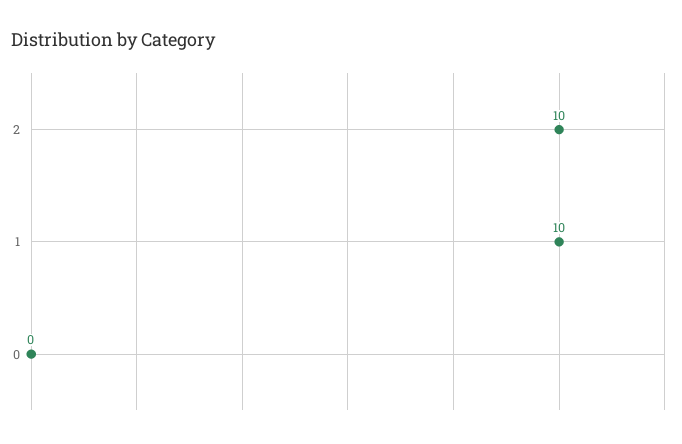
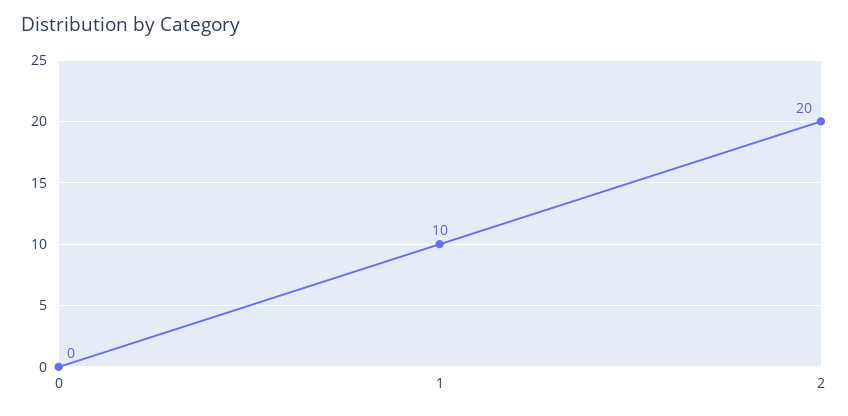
2: 10 -> 20

